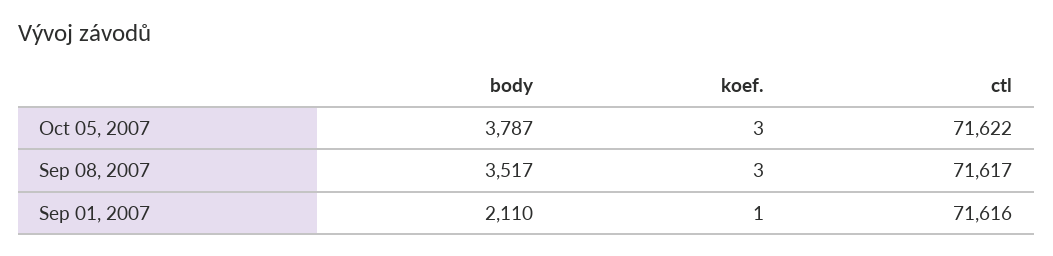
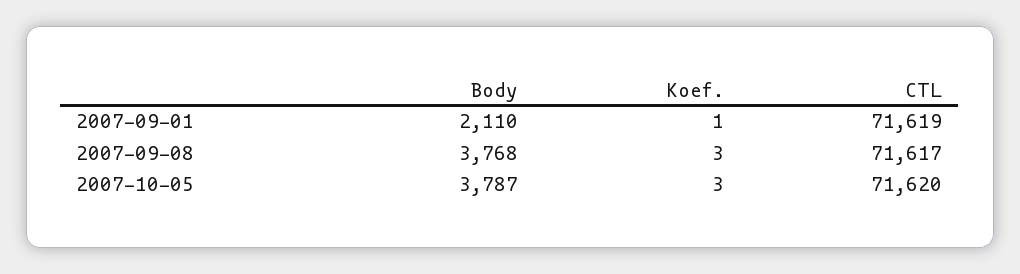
ctl, Oct 05, 2007: 71622 -> 71620
body, Sep 08, 2007: 3517 -> 3768
ctl, Sep 01, 2007: 71616 -> 71619

